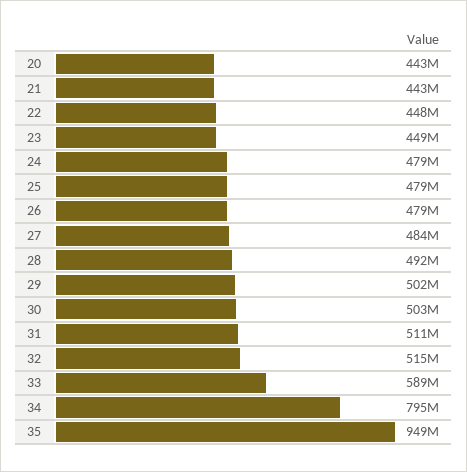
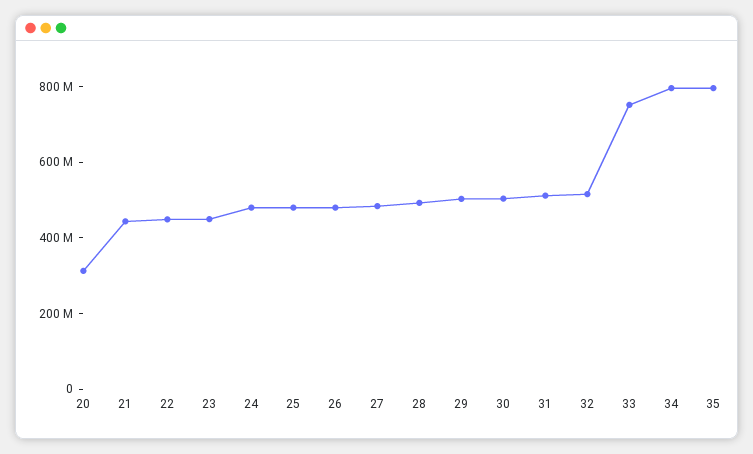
20: 443000000 -> 300000000
33: 589000000 -> 750000000
35: 949000000 -> 800000000

